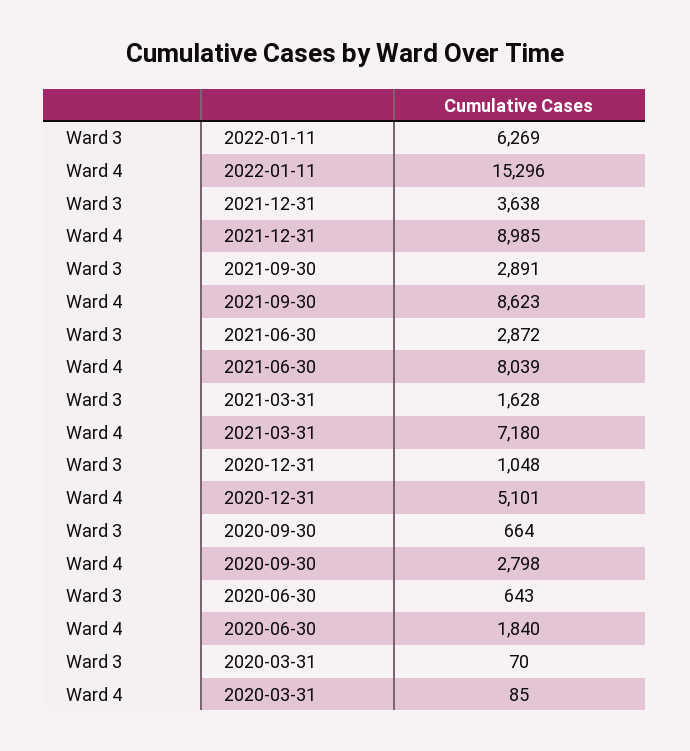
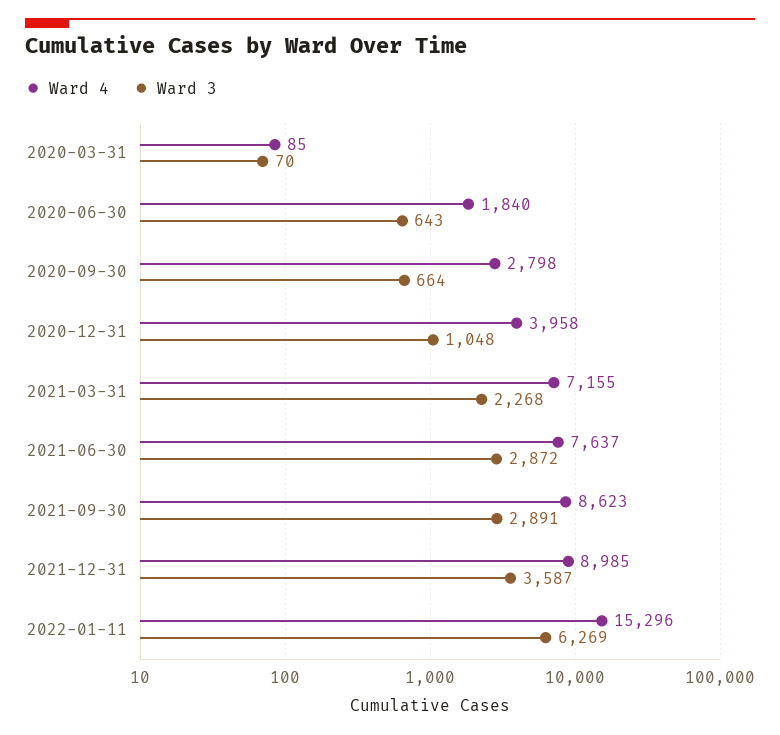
Ward 3, 2021-12-31: 3638 -> 3587
Ward 4, 2021-06-30: 8039 -> 7637
Ward 3, 2021-03-31: 1628 -> 2268
Ward 4, 2021-03-31: 7180 -> 7155
Ward 4, 2020-12-31: 5101 -> 3958

